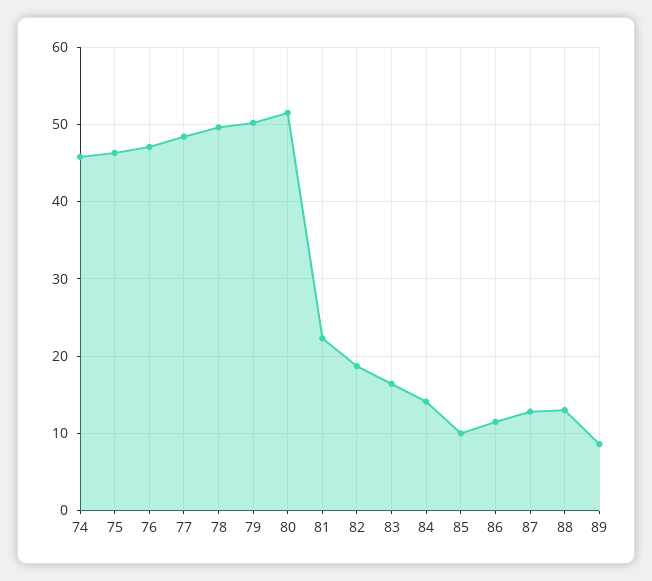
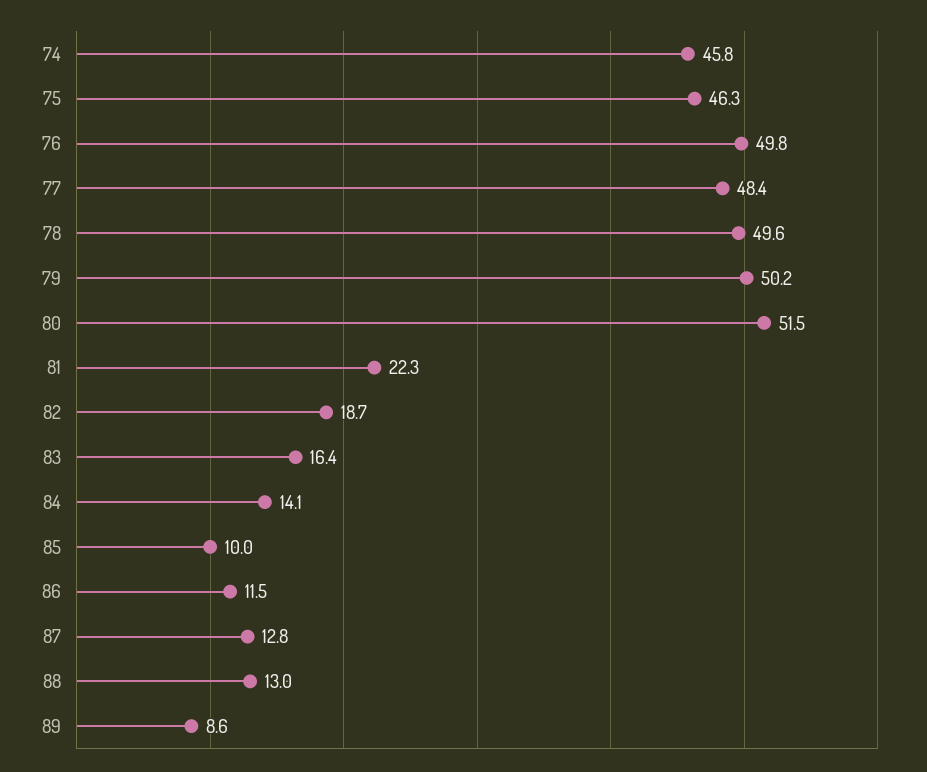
76: 47 -> 49.8

